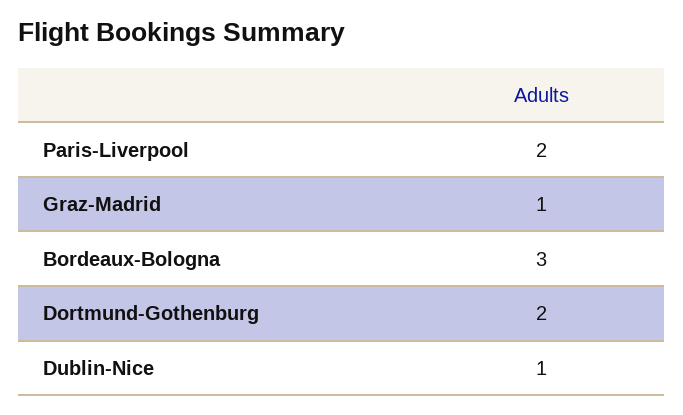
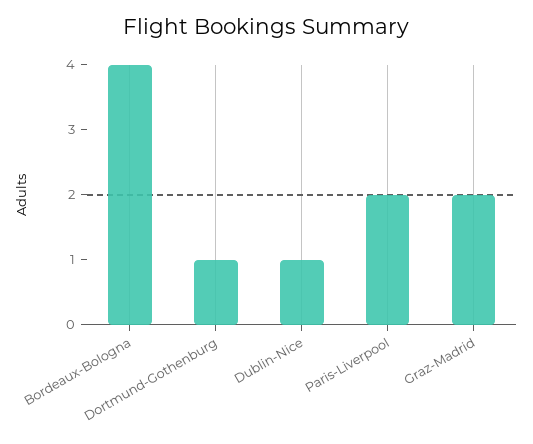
Graz-Madrid: 1 -> 2
Bordeaux-Bologna: 3 -> 4
Dortmund-Gothenburg: 2 -> 1

